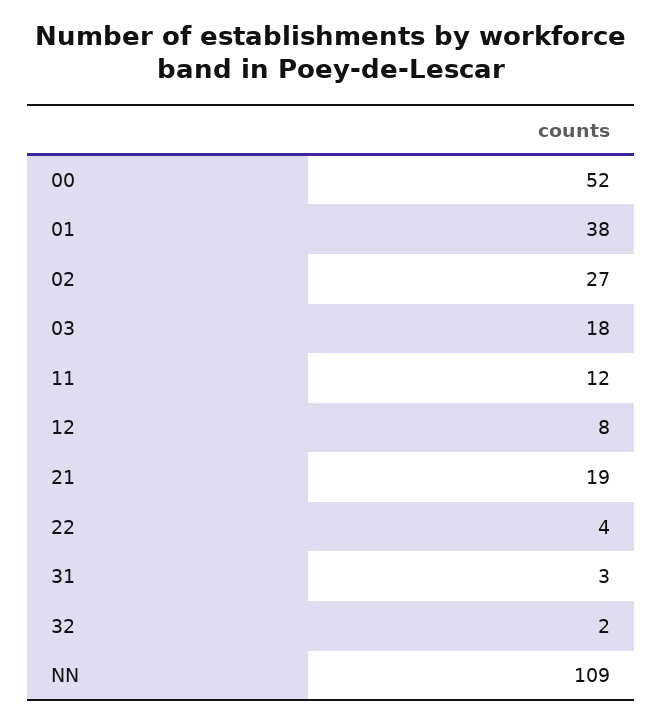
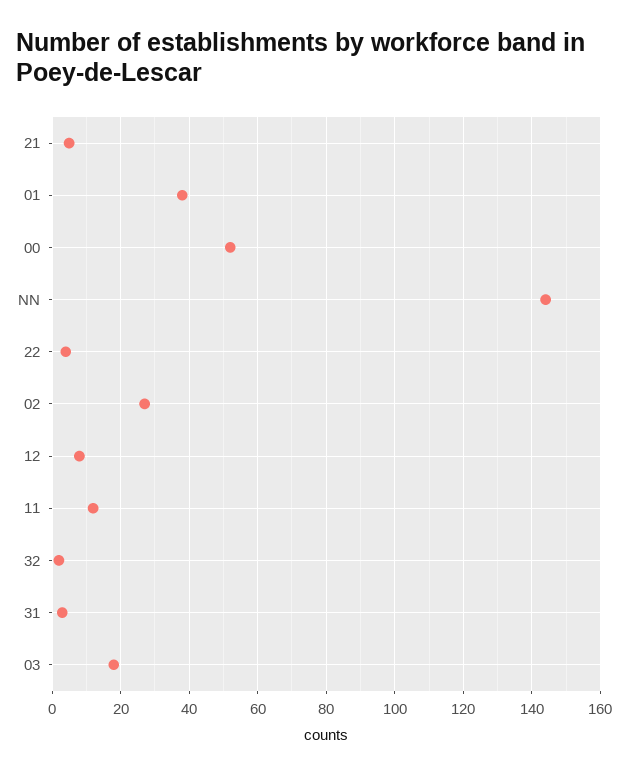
21: 19 -> 5
NN: 109 -> 145

